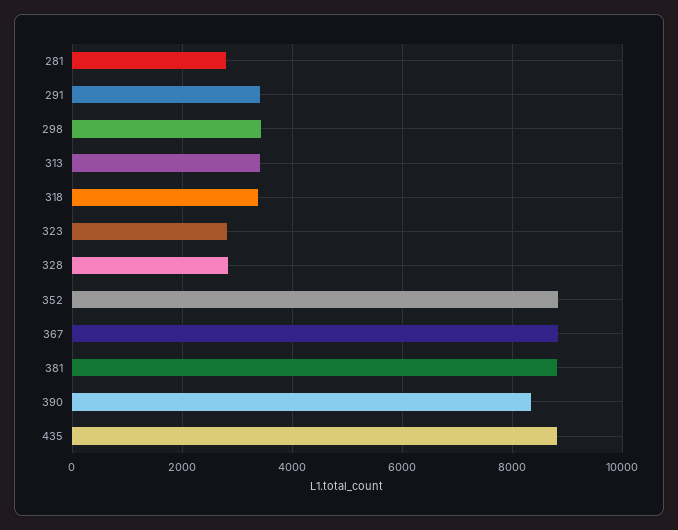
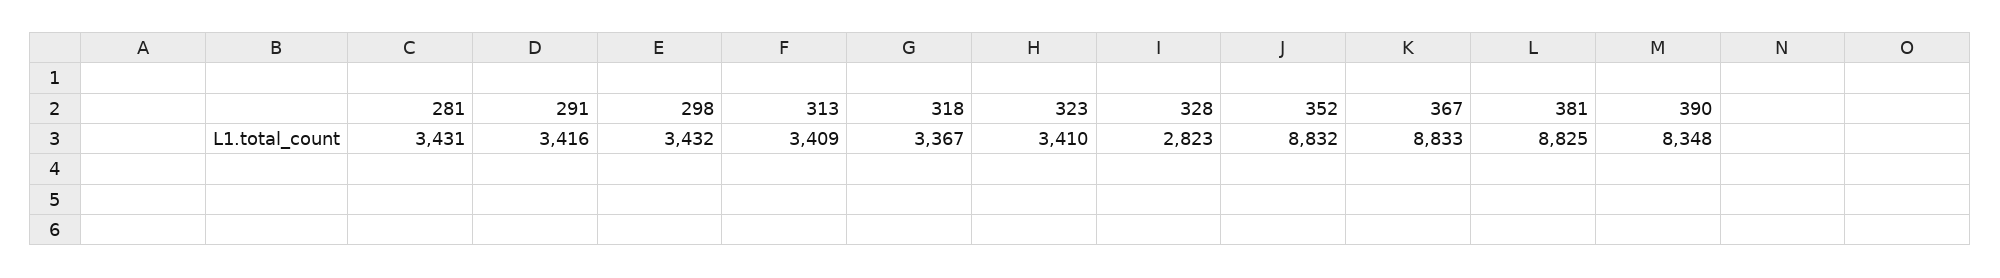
281: 2800 -> 3431
323: 2800 -> 3410
435: 8800 -> none

